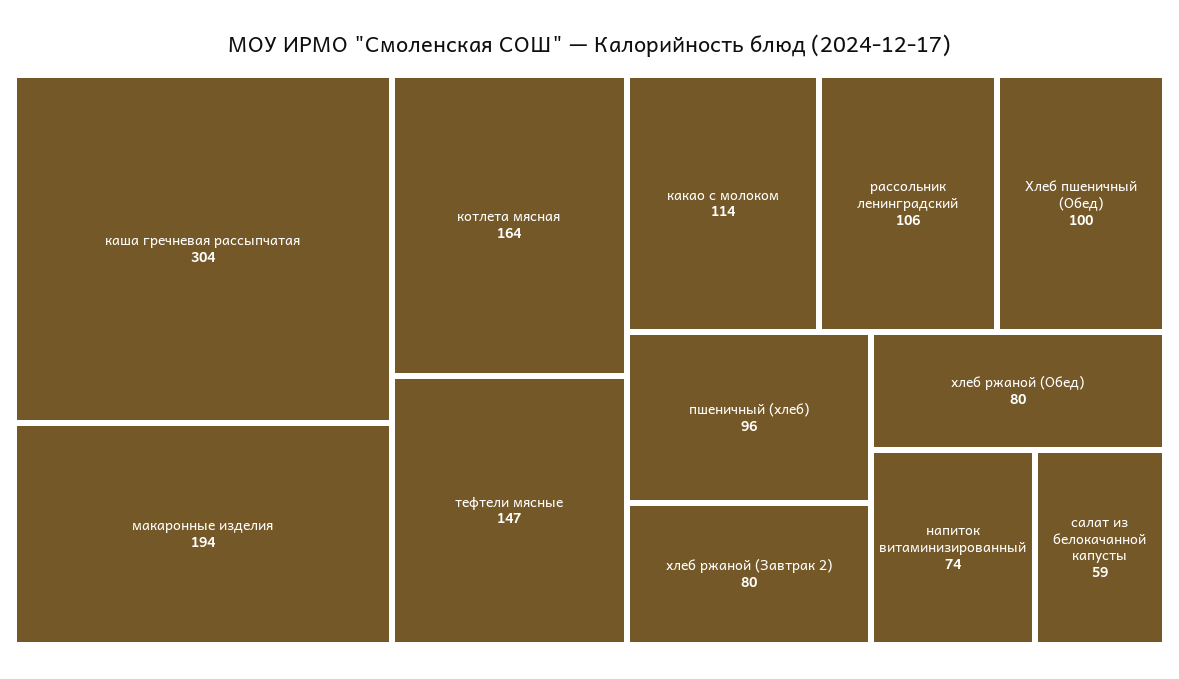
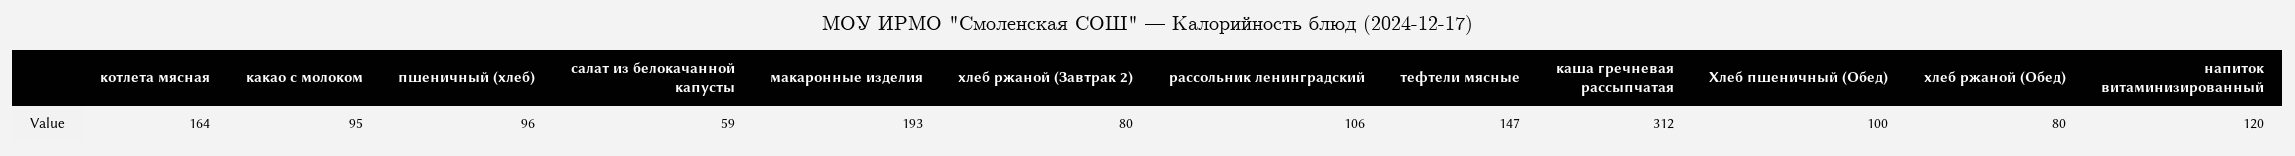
каша гречневая рассыпчатая: 304 -> 312
макаронные изделия: 194 -> 193
какао с молоком: 114 -> 95
напиток витаминизированный: 74 -> 120

